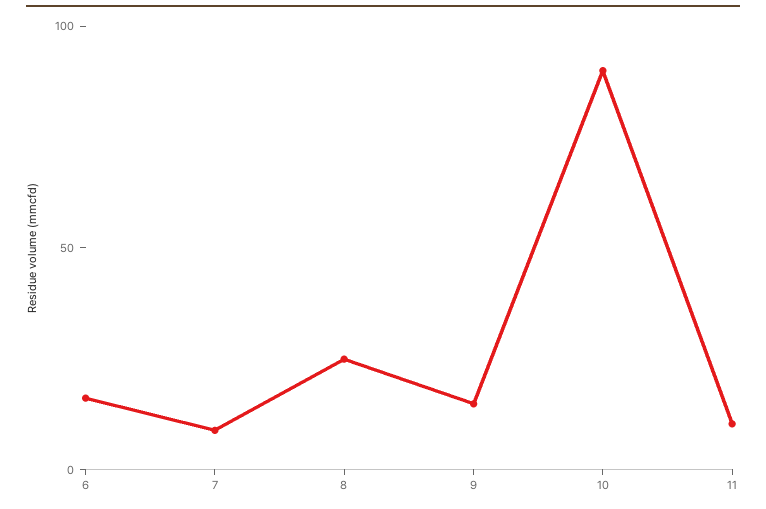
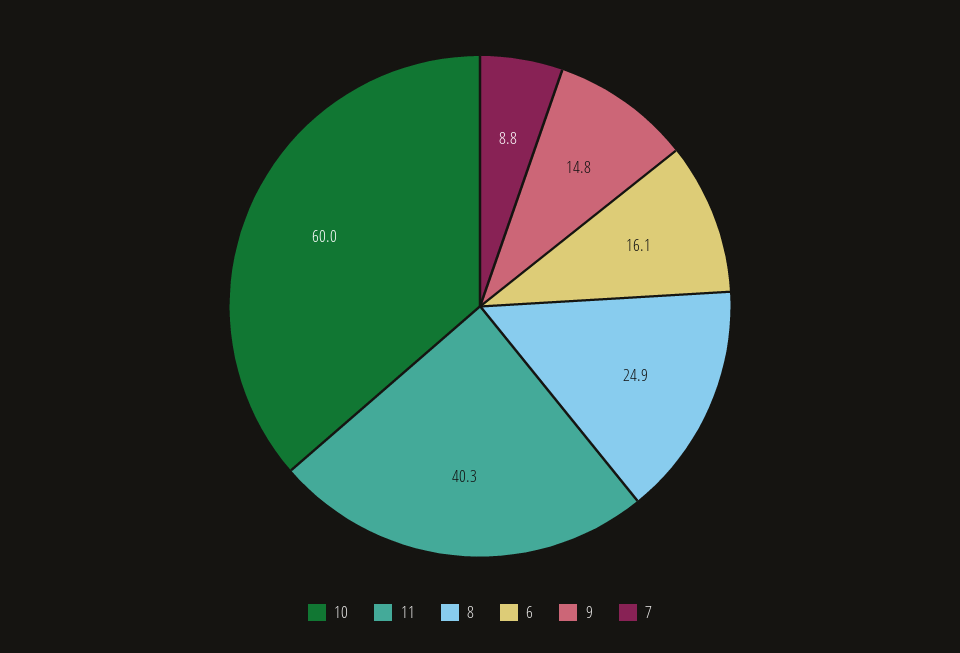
10: 90 -> 60
11: 10 -> 40.3

